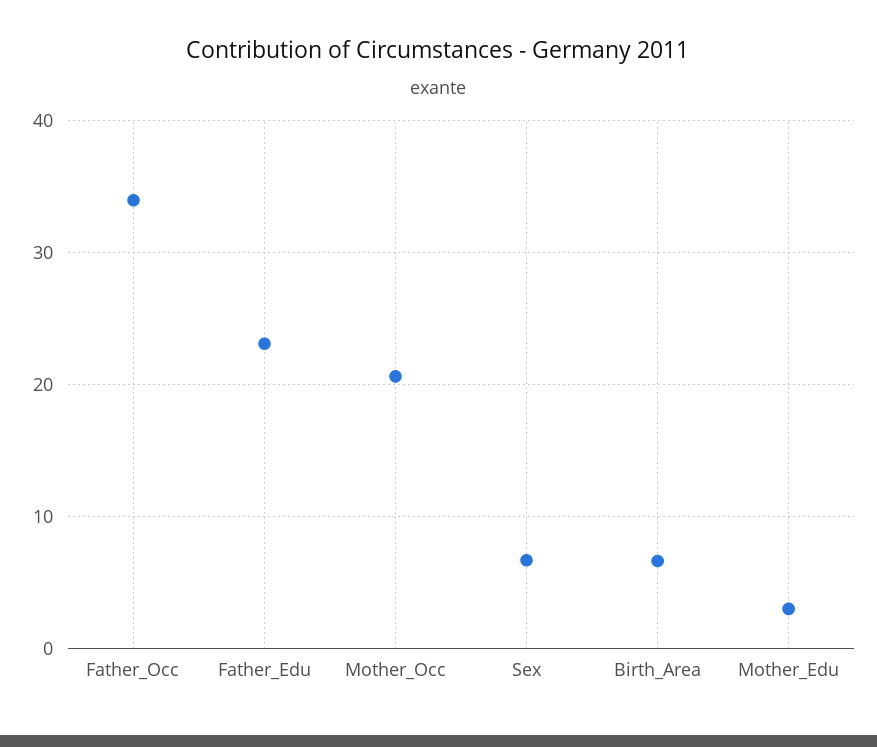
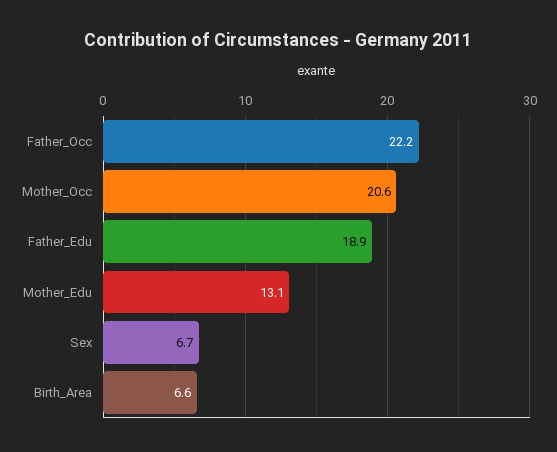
Father_Occ: 34 -> 22.2
Father_Edu: 23 -> 18.9
Mother_Edu: 3 -> 13.1

